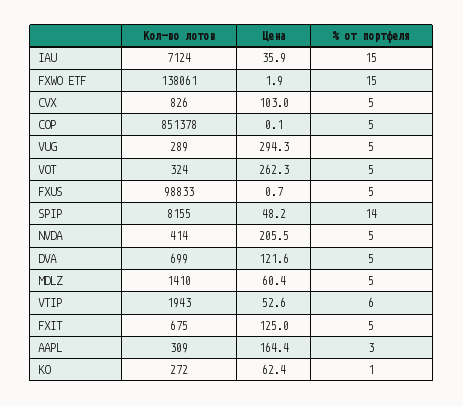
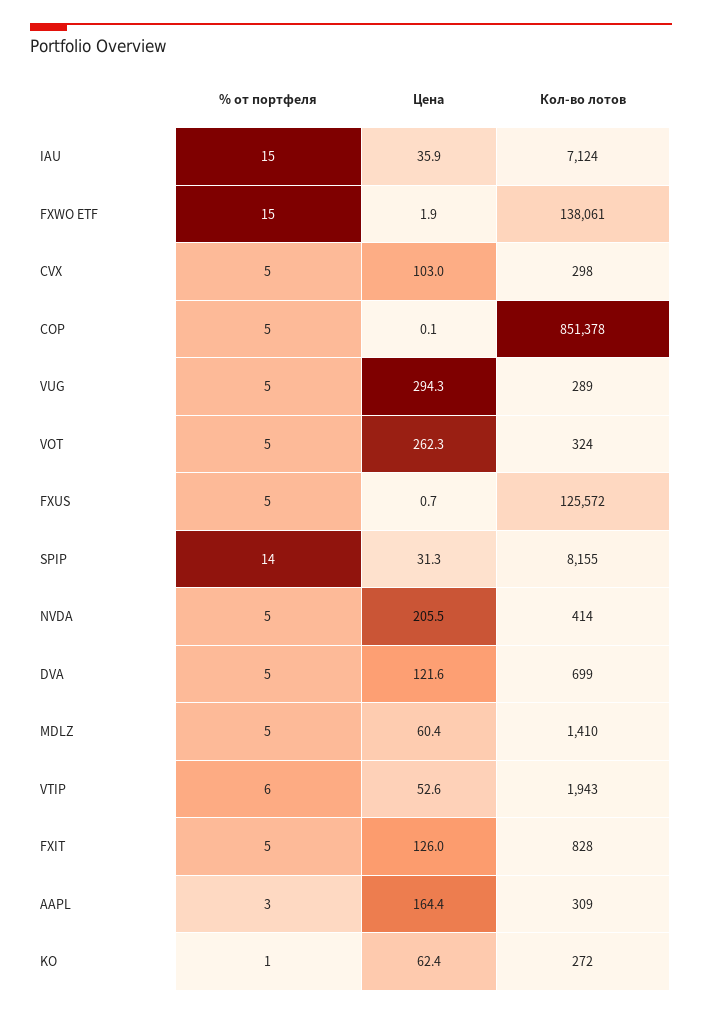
Кол-во лотов, CVX: 826 -> 298
Кол-во лотов, FXUS: 98833 -> 125572
Цена, SPIP: 48.2 -> 31.3
Кол-во лотов, FXIT: 675 -> 828
Цена, FXIT: 125 -> 126

